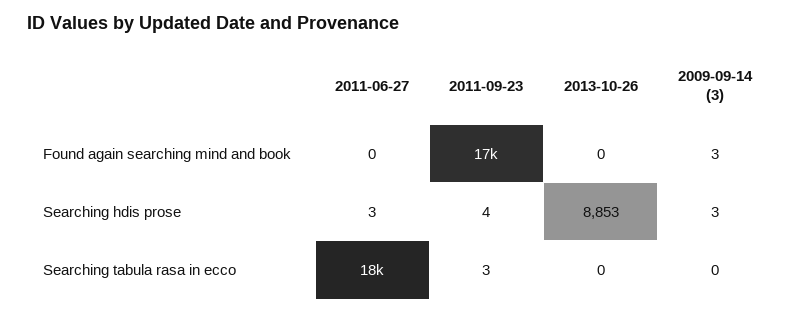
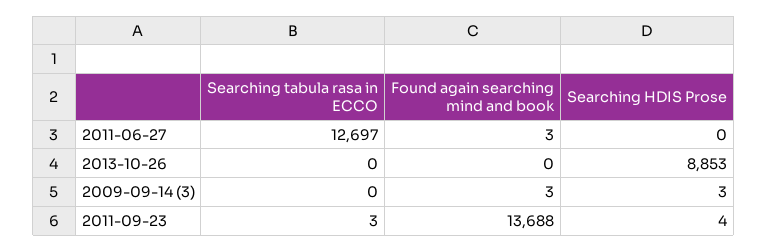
2011-06-27, Found again searching mind and book: 0 -> 3
2011-09-23, Found again searching mind and book: 17000 -> 13688
2011-06-27, Searching hdis prose: 3 -> 0
2011-06-27, Searching tabula rasa in ecco: 18000 -> 12697

